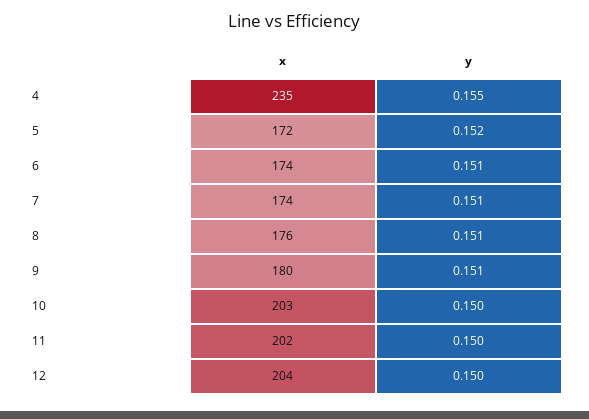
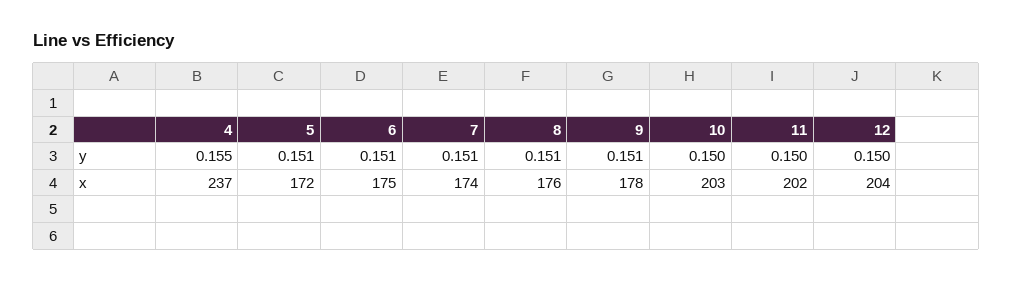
x, 4: 235 -> 237
y, 5: 0.152 -> 0.151
x, 6: 174 -> 175
x, 9: 180 -> 178

